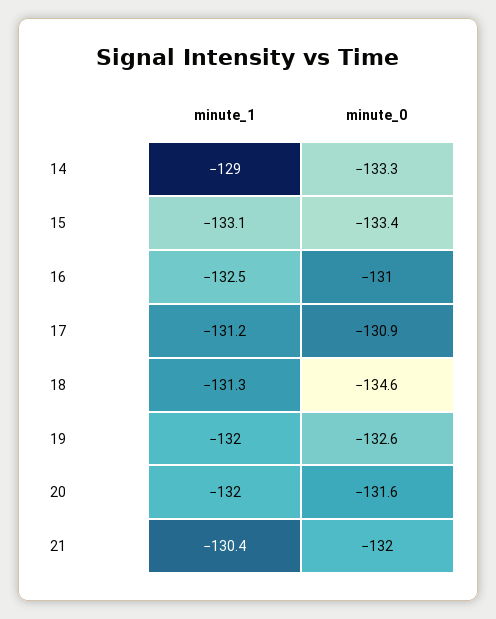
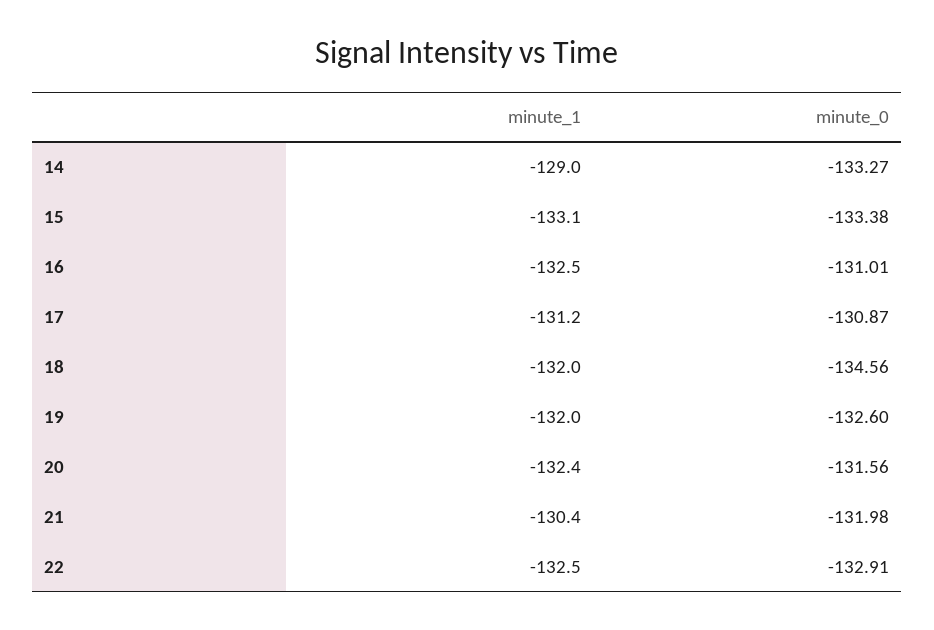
minute_1, 18: -131.3 -> -132
minute_1, 20: -132 -> -132.4
minute_1, 22: none -> -132.5
minute_0, 22: none -> -132.91

